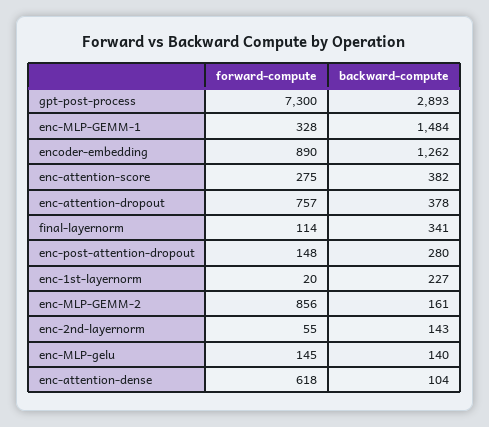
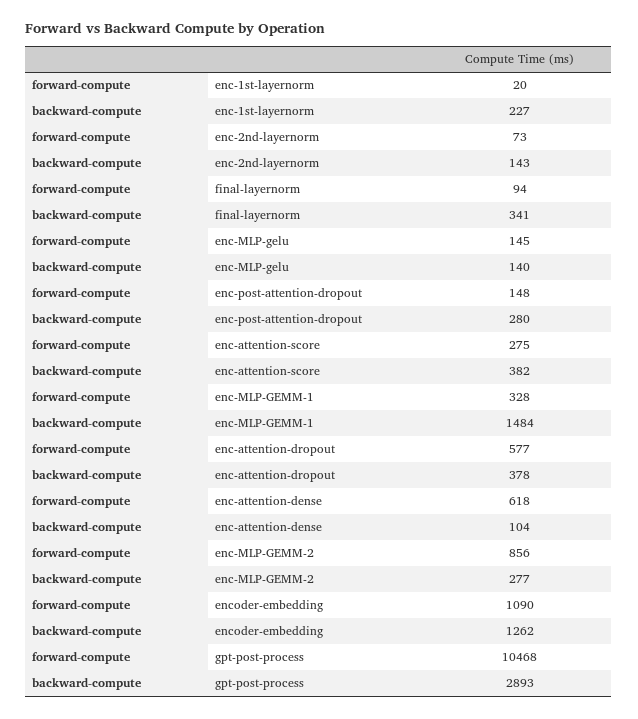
forward-compute, gpt-post-process: 7300 -> 10468
forward-compute, encoder-embedding: 890 -> 1090
forward-compute, enc-attention-dropout: 757 -> 577
forward-compute, final-layernorm: 114 -> 94
backward-compute, enc-MLP-GEMM-2: 161 -> 277
forward-compute, enc-2nd-layernorm: 55 -> 73

